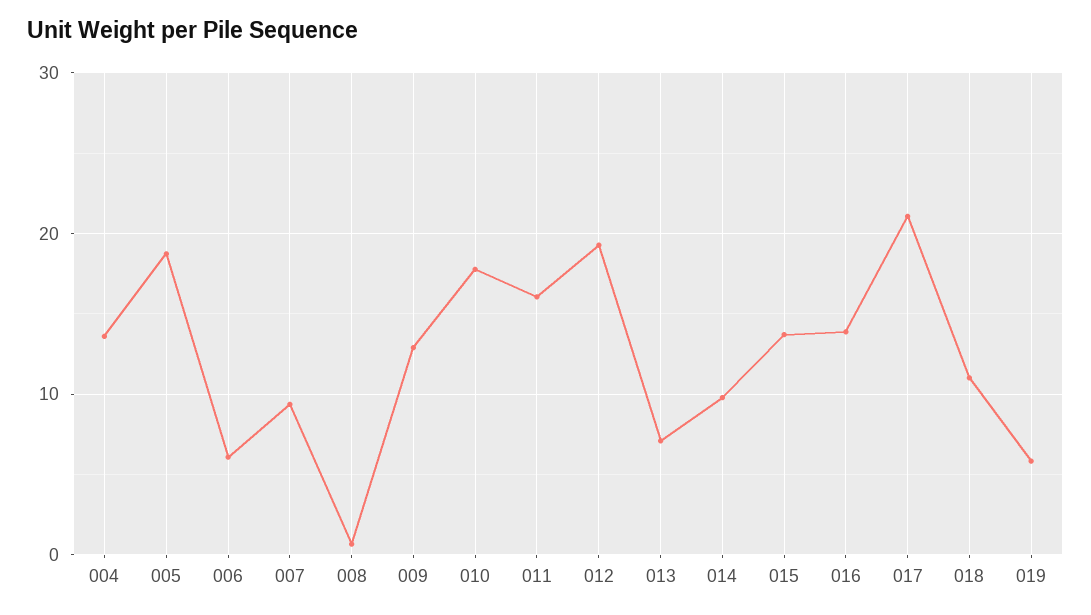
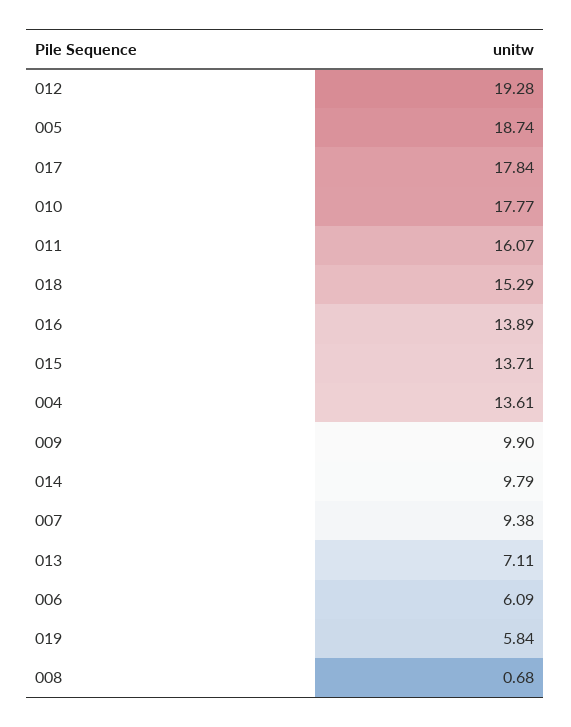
009: 13 -> 9.9
017: 21 -> 17.84
018: 11 -> 15.29

